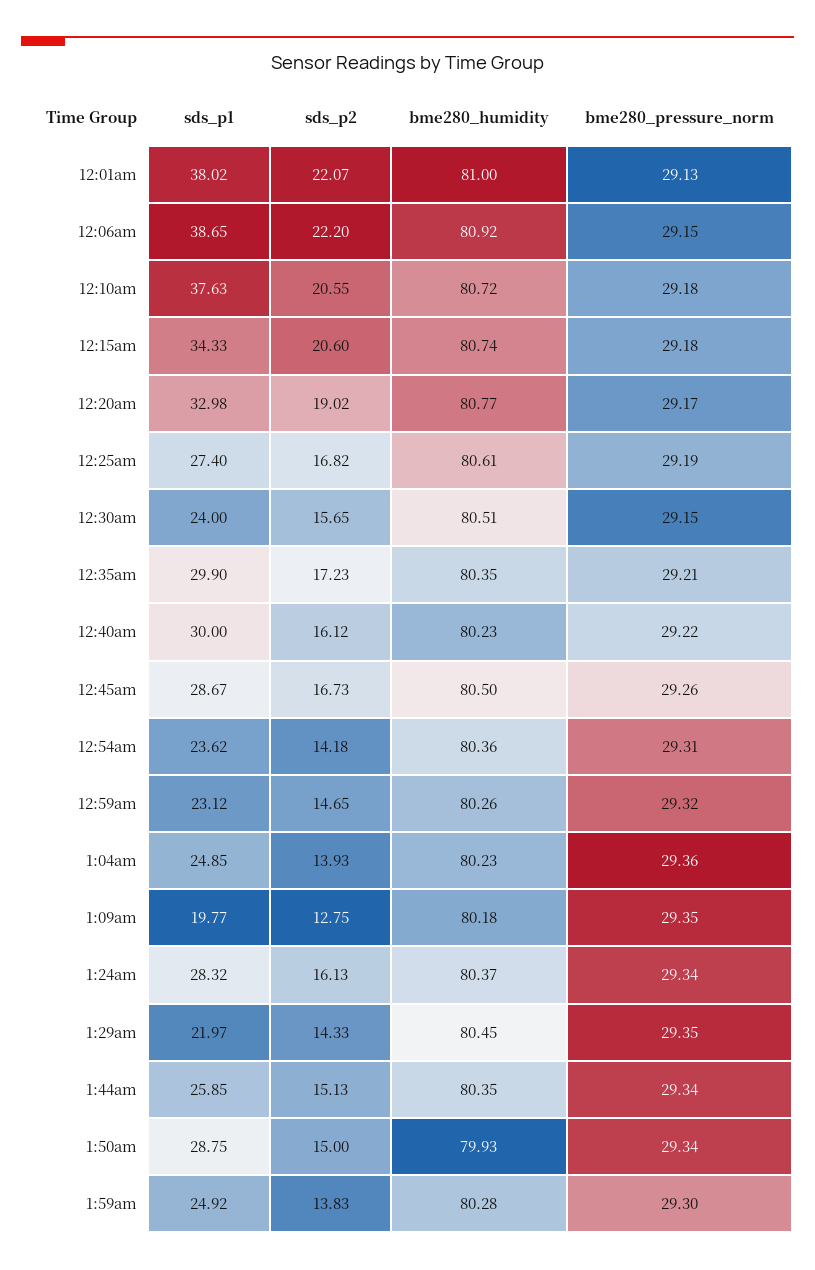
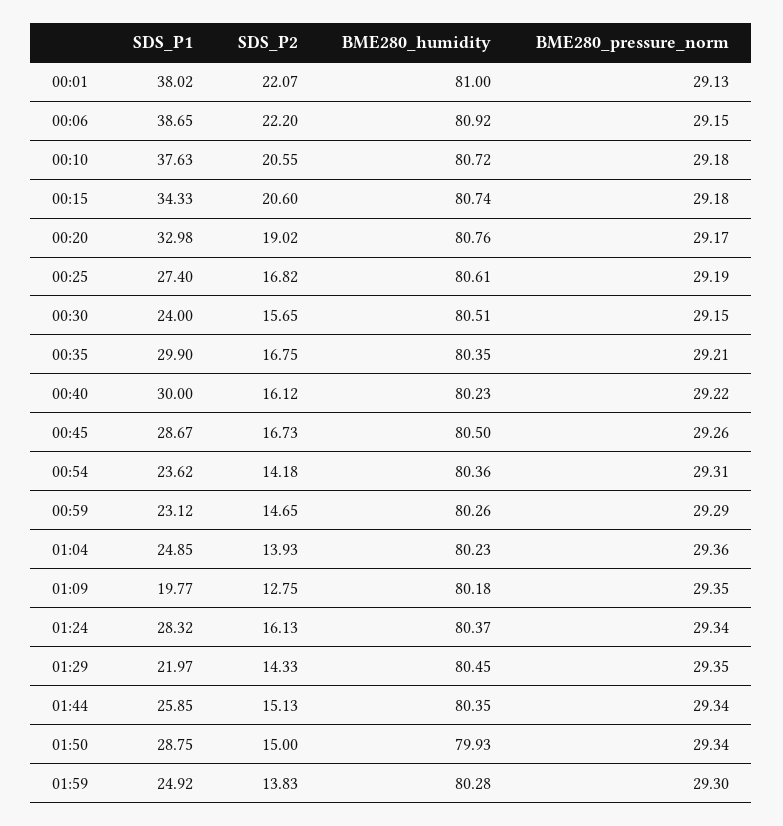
bme280_humidity, 12:20am: 80.77 -> 80.76
sds_p2, 12:35am: 17.23 -> 16.75
bme280_pressure_norm, 12:59am: 29.32 -> 29.29

